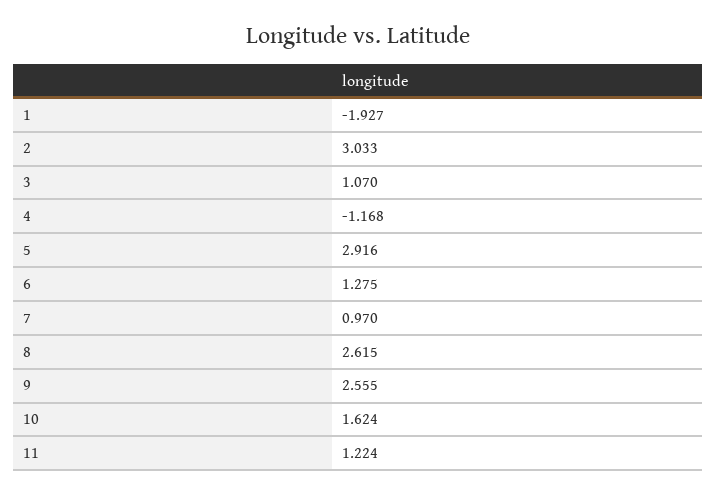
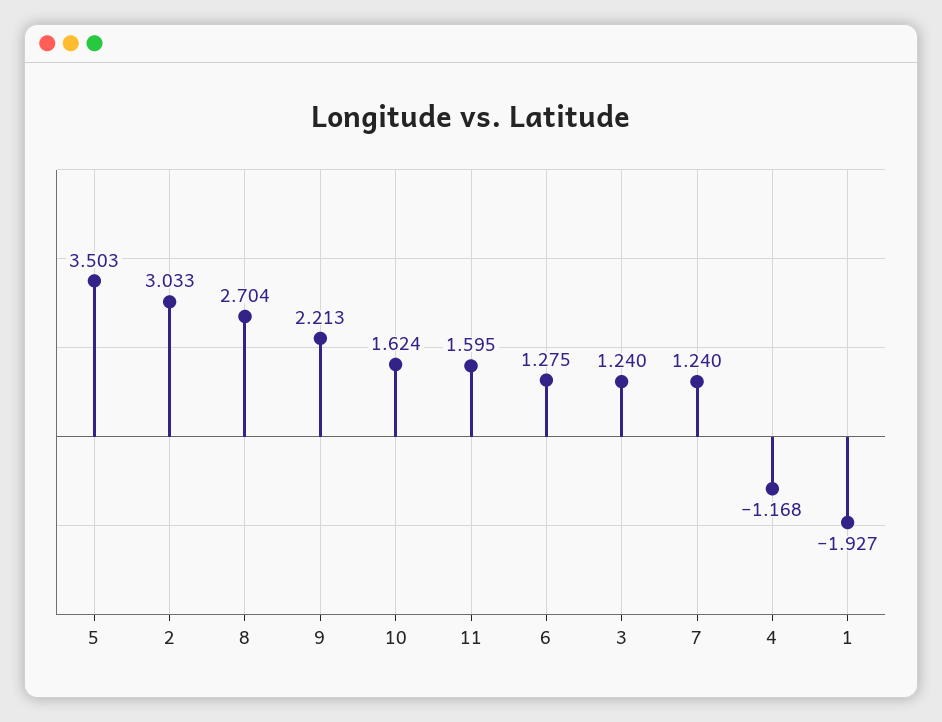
3: 1.07 -> 1.24
5: 2.916 -> 3.503
7: 0.97 -> 1.24
8: 2.615 -> 2.704
9: 2.555 -> 2.213
11: 1.224 -> 1.595

